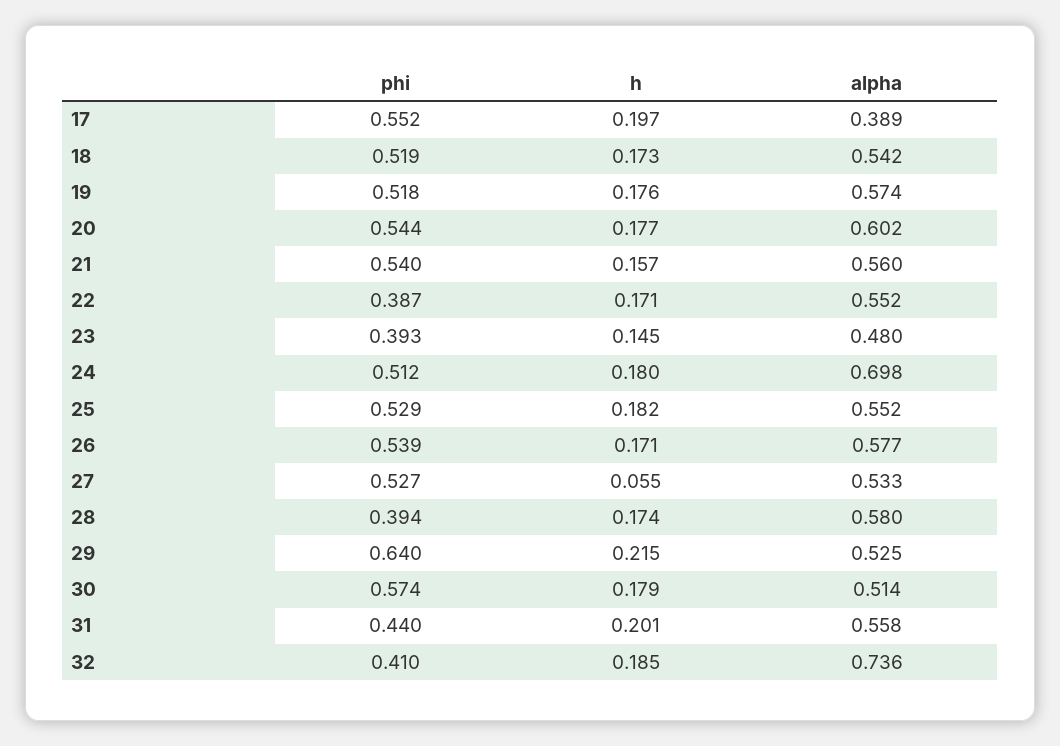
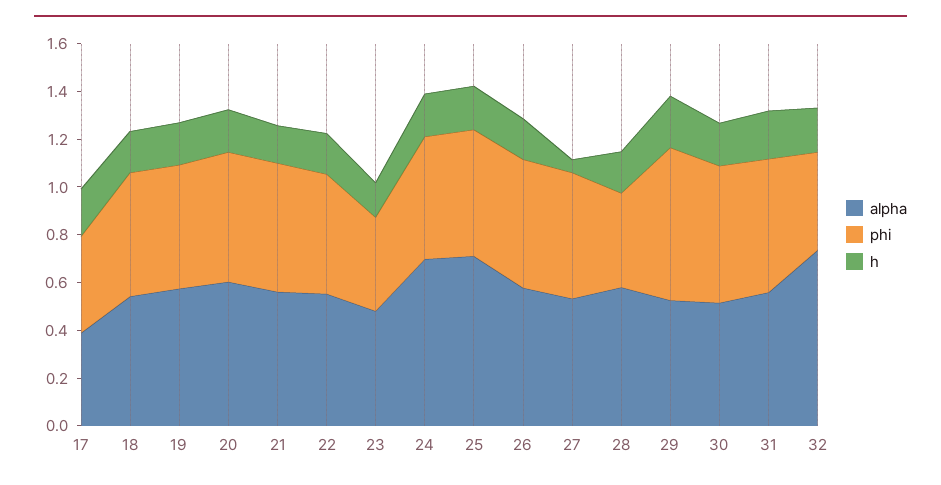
phi, 17: 0.552 -> 0.4
phi, 22: 0.387 -> 0.5
alpha, 25: 0.552 -> 0.7
phi, 31: 0.44 -> 0.55

